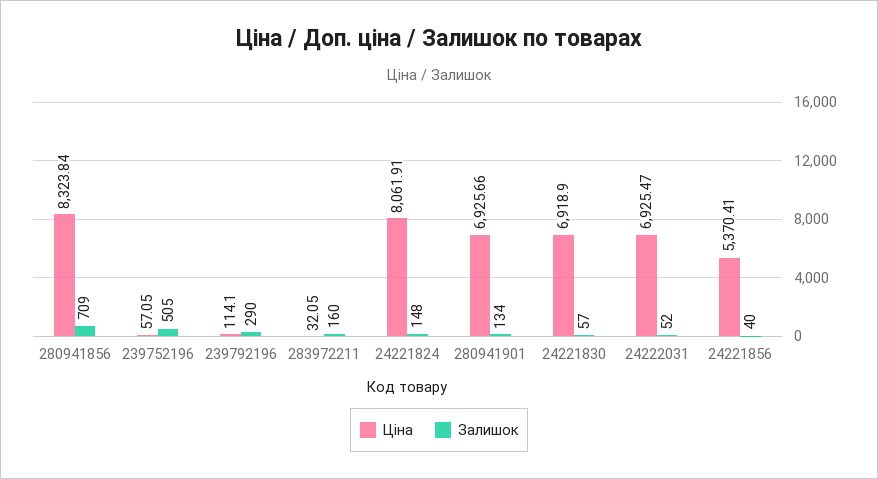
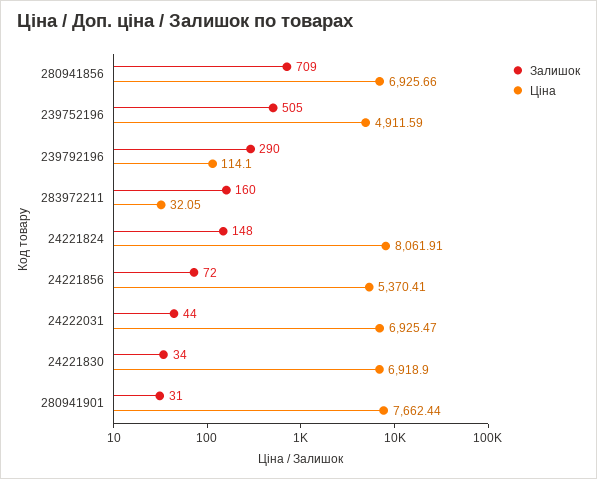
Ціна, 280941856: 8323.84 -> 6925.66
Ціна, 239752196: 57.05 -> 4911.59
Ціна, 280941901: 6925.66 -> 7662.44
Залишок, 280941901: 134 -> 31
Залишок, 24221830: 57 -> 34
Залишок, 24222031: 52 -> 44
Залишок, 24221856: 40 -> 72

